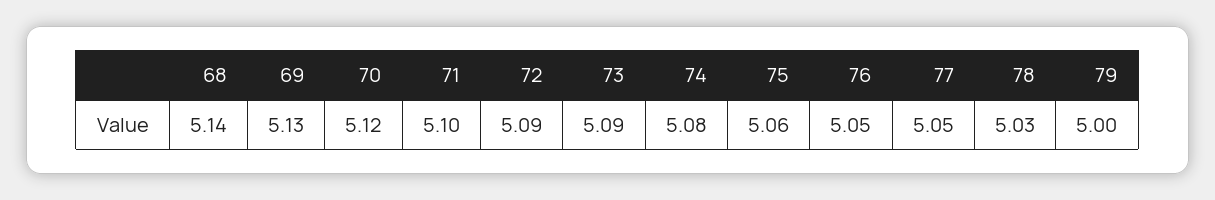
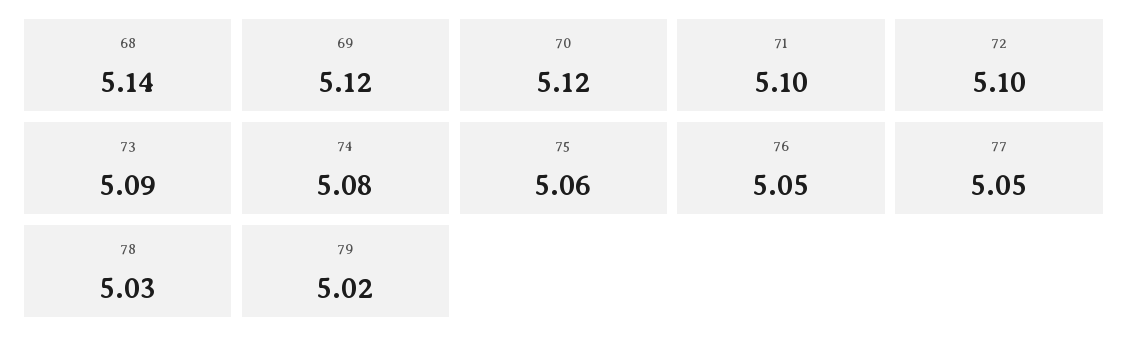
69: 5.13 -> 5.12
72: 5.09 -> 5.1
79: 5 -> 5.02

